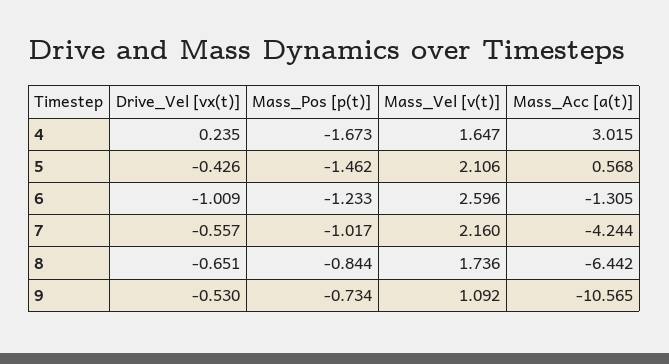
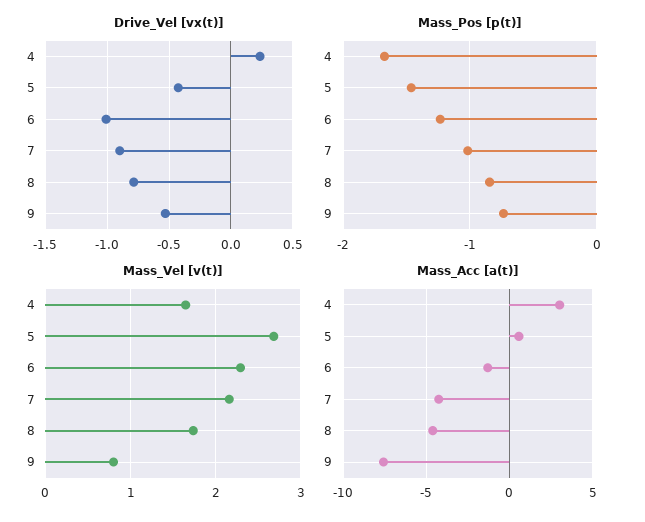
Mass_Vel [v(t)], 5: 2.106 -> 2.7
Mass_Vel [v(t)], 6: 2.596 -> 2.3
Drive_Vel [vx(t)], 7: -0.557 -> -0.9
Drive_Vel [vx(t)], 8: -0.651 -> -0.8
Mass_Acc [a(t)], 8: -6.442 -> -4.5
Mass_Vel [v(t)], 9: 1.092 -> 0.8
Mass_Acc [a(t)], 9: -10.565 -> -7.5

